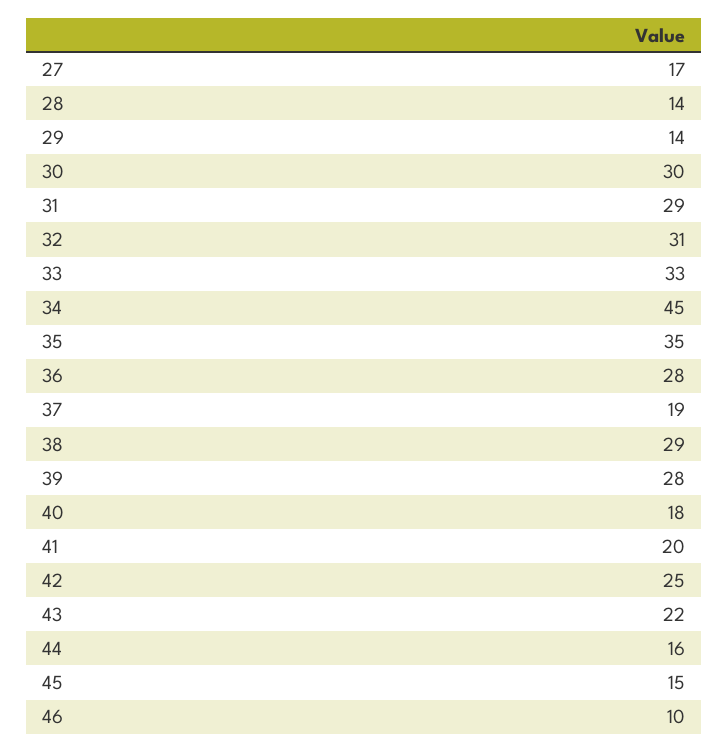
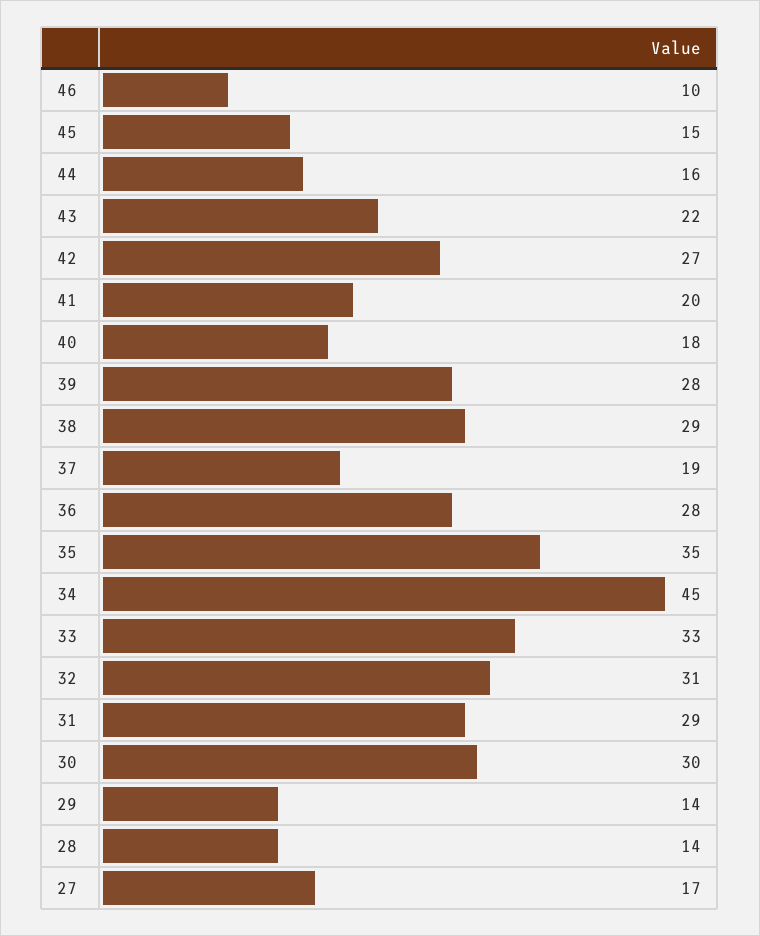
42: 25 -> 27

